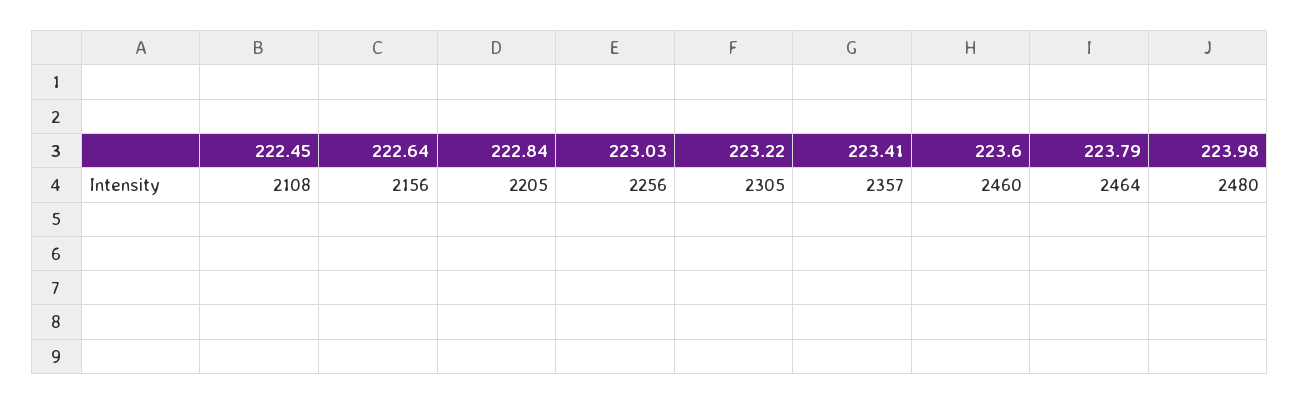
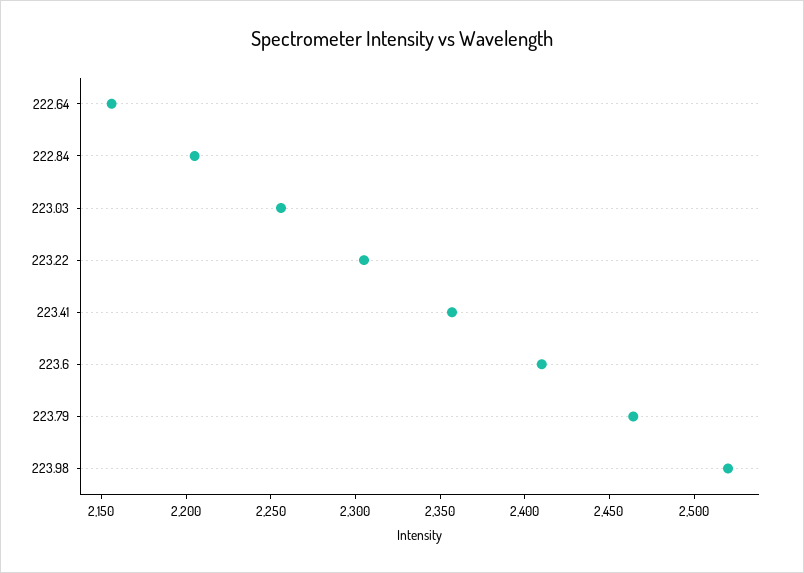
222.45: 2108 -> none
223.6: 2460 -> 2410
223.98: 2480 -> 2520

